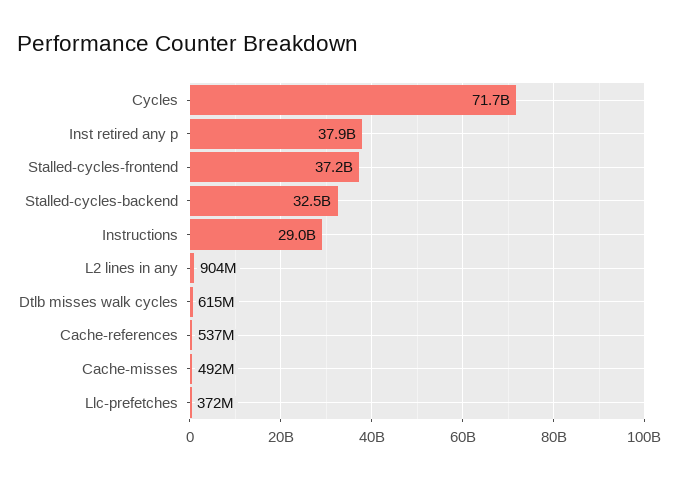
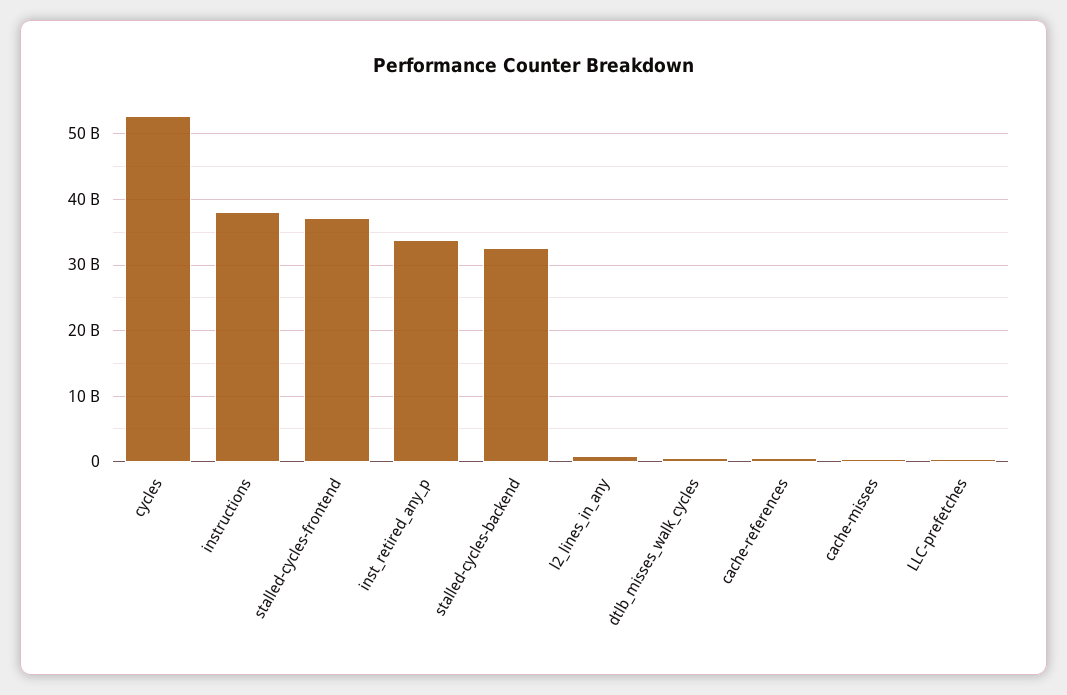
Cycles: 71700000000 -> 53000000000
Inst retired any p: 37900000000 -> 34000000000
Instructions: 29000000000 -> 38000000000

